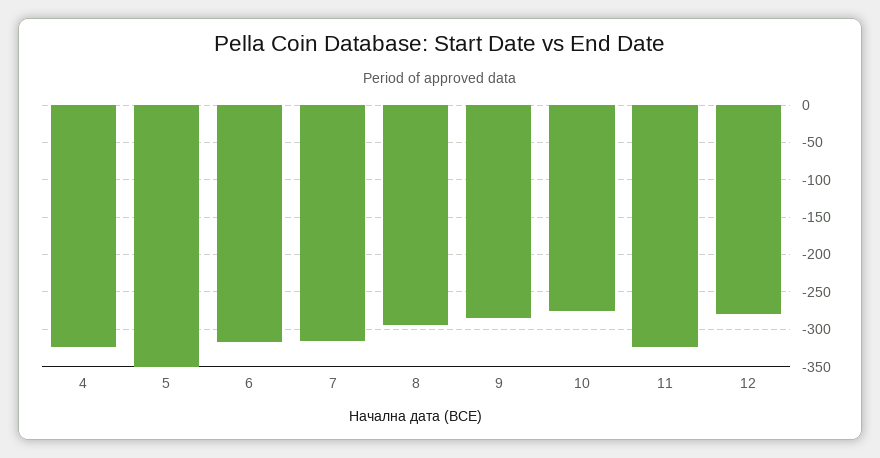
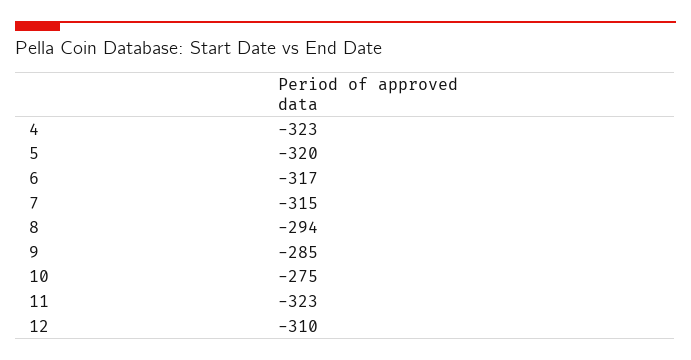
5: -350 -> -320
12: -280 -> -310

